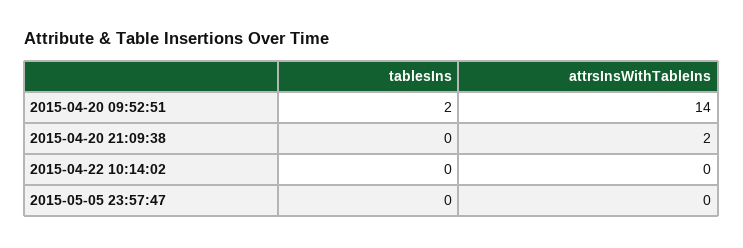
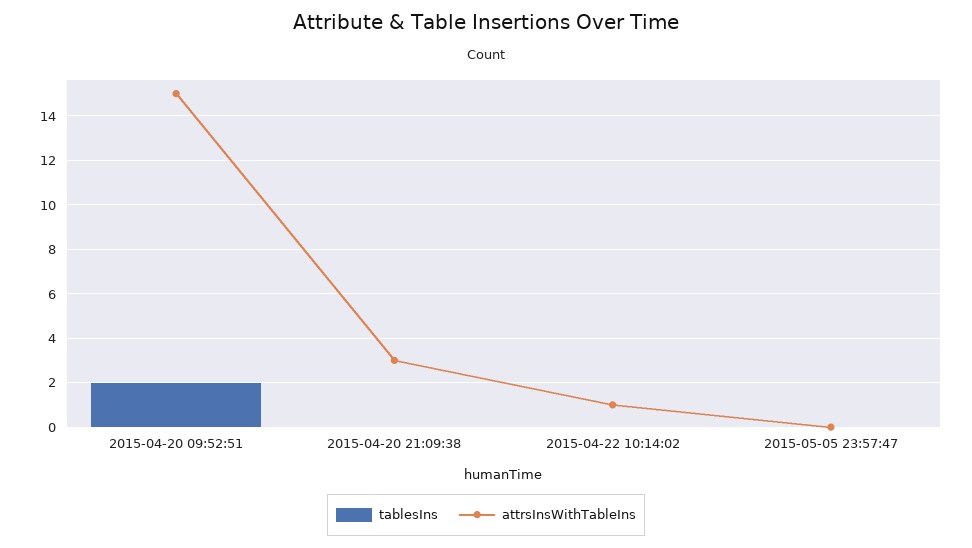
attrsInsWithTableIns, 2015-04-20 09:52:51: 14 -> 15
attrsInsWithTableIns, 2015-04-20 21:09:38: 2 -> 3
attrsInsWithTableIns, 2015-04-22 10:14:02: 0 -> 1

